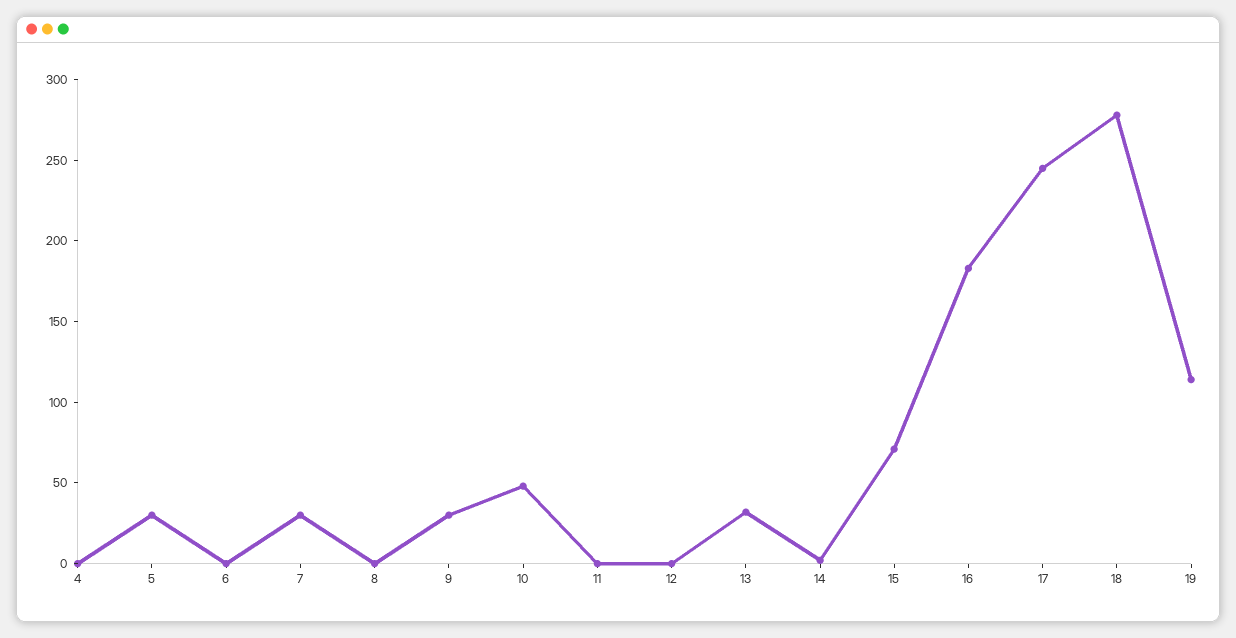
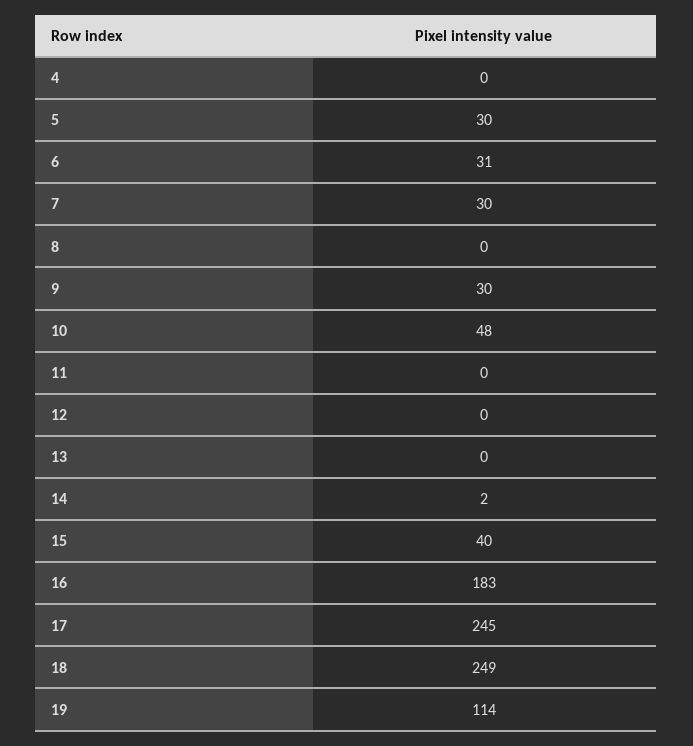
6: 0 -> 31
13: 30 -> 0
15: 70 -> 40
18: 280 -> 249

